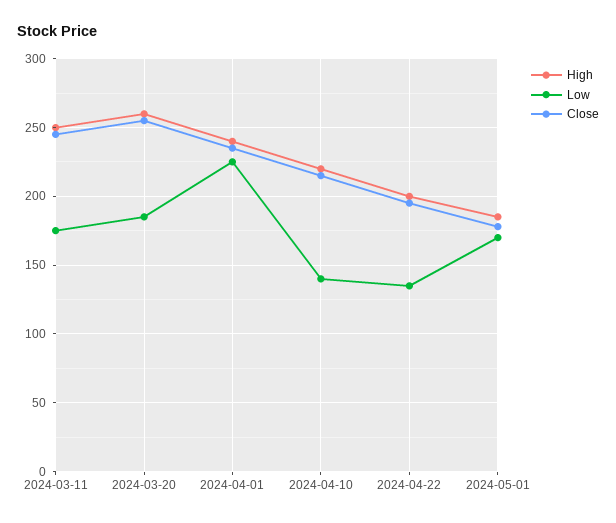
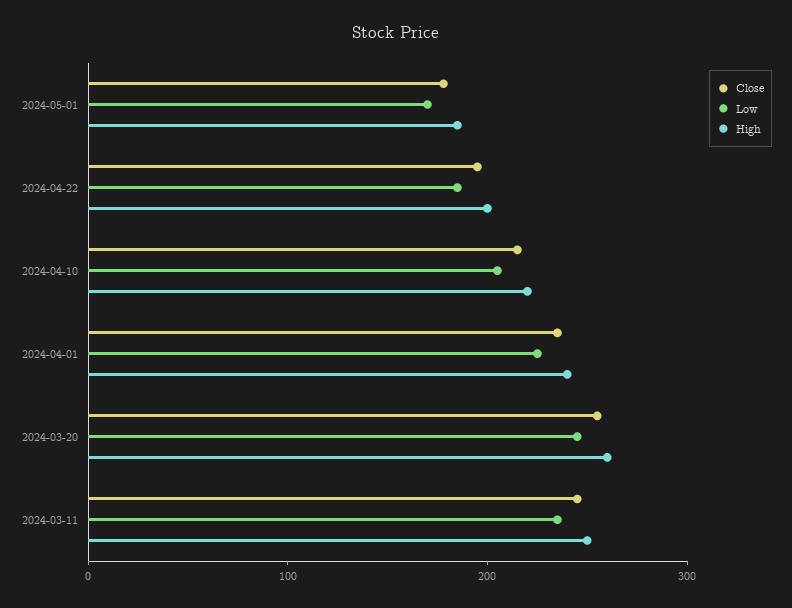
Low, 2024-03-11: 175 -> 240
Low, 2024-03-20: 185 -> 240
Low, 2024-04-10: 140 -> 200
Low, 2024-04-22: 135 -> 180

